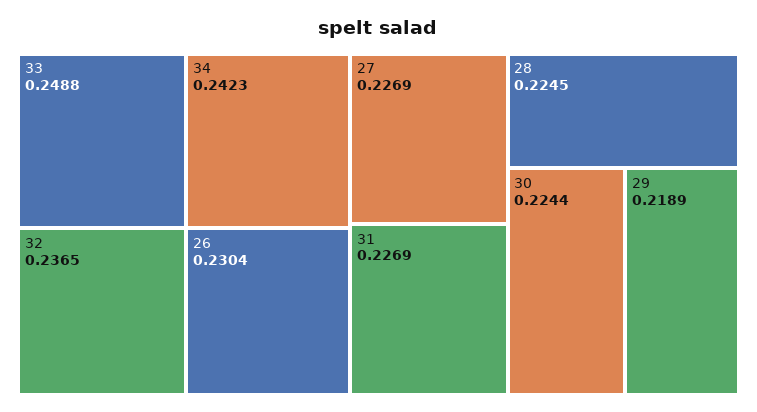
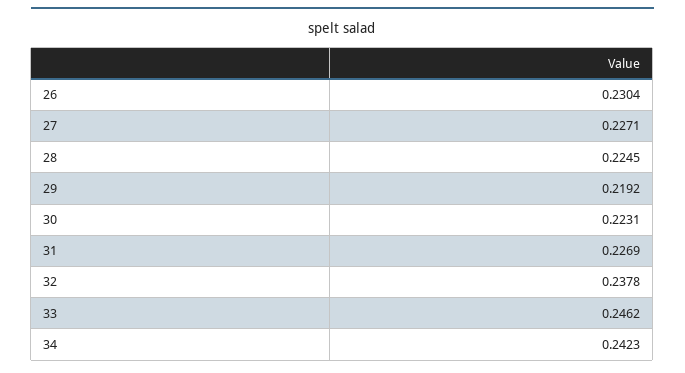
33: 0.2488 -> 0.2462
32: 0.2365 -> 0.2378
27: 0.2269 -> 0.2271
30: 0.2244 -> 0.2231
29: 0.2189 -> 0.2192

